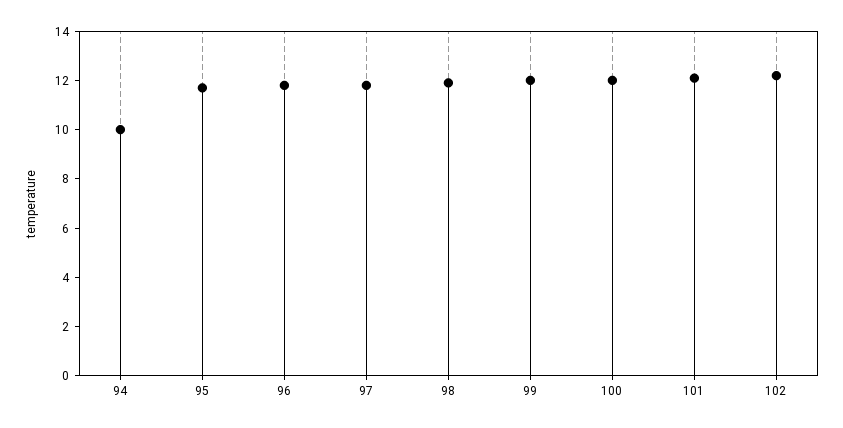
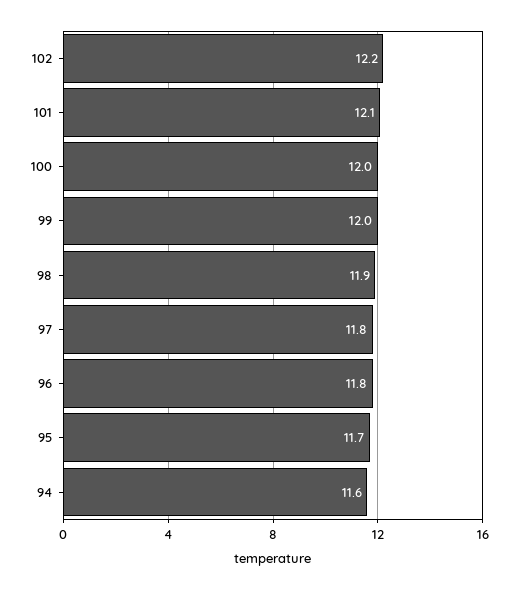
94: 10 -> 11.6

